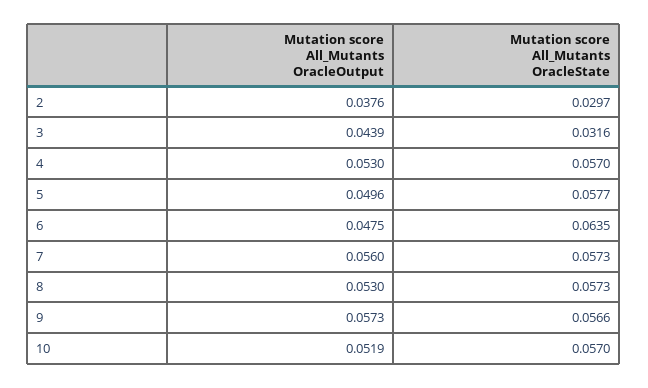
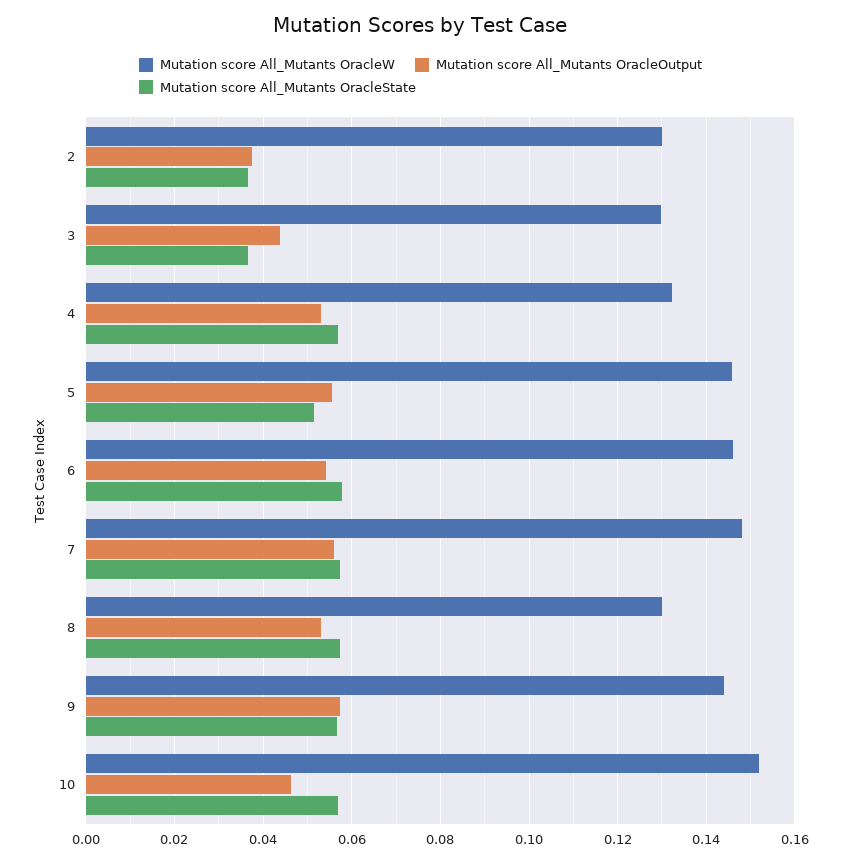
Mutation score All_Mutants OracleState, 2: 0.0297 -> 0.036
Mutation score All_Mutants OracleState, 3: 0.0316 -> 0.036
Mutation score All_Mutants OracleOutput, 5: 0.0496 -> 0.056
Mutation score All_Mutants OracleState, 5: 0.0577 -> 0.052
Mutation score All_Mutants OracleOutput, 6: 0.0475 -> 0.054
Mutation score All_Mutants OracleState, 6: 0.0635 -> 0.058
Mutation score All_Mutants OracleOutput, 10: 0.0519 -> 0.046
Mutation score All_Mutants OracleW, 2: none -> 0.13
Mutation score All_Mutants OracleW, 3: none -> 0.13
Mutation score All_Mutants OracleW, 4: none -> 0.132
Mutation score All_Mutants OracleW, 5: none -> 0.146
Mutation score All_Mutants OracleW, 6: none -> 0.146
Mutation score All_Mutants OracleW, 7: none -> 0.148
Mutation score All_Mutants OracleW, 8: none -> 0.13
Mutation score All_Mutants OracleW, 9: none -> 0.144
Mutation score All_Mutants OracleW, 10: none -> 0.152

